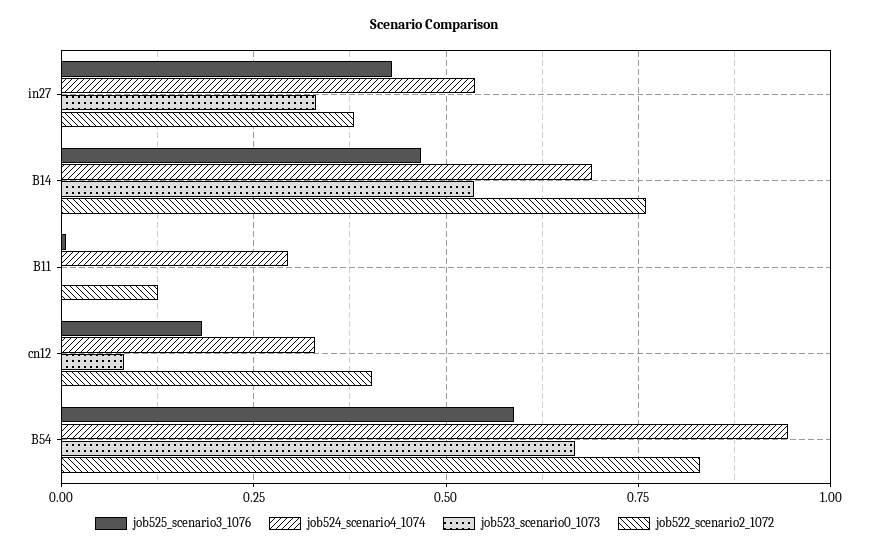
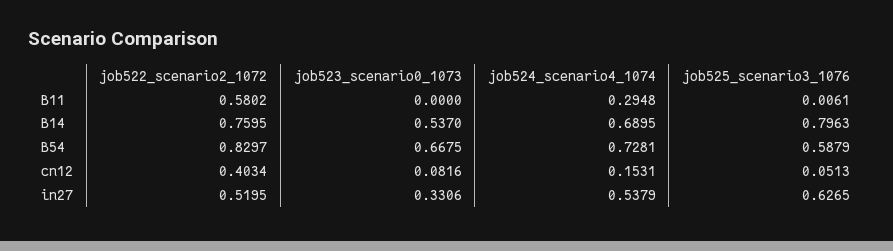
job525_scenario3_1076, in27: 0.425 -> 0.6265
job522_scenario2_1072, in27: 0.375 -> 0.5195
job525_scenario3_1076, B14: 0.475 -> 0.7963
job522_scenario2_1072, B11: 0.125 -> 0.5802
job525_scenario3_1076, cn12: 0.175 -> 0.0513
job524_scenario4_1074, cn12: 0.325 -> 0.1531
job524_scenario4_1074, B54: 0.95 -> 0.7281

